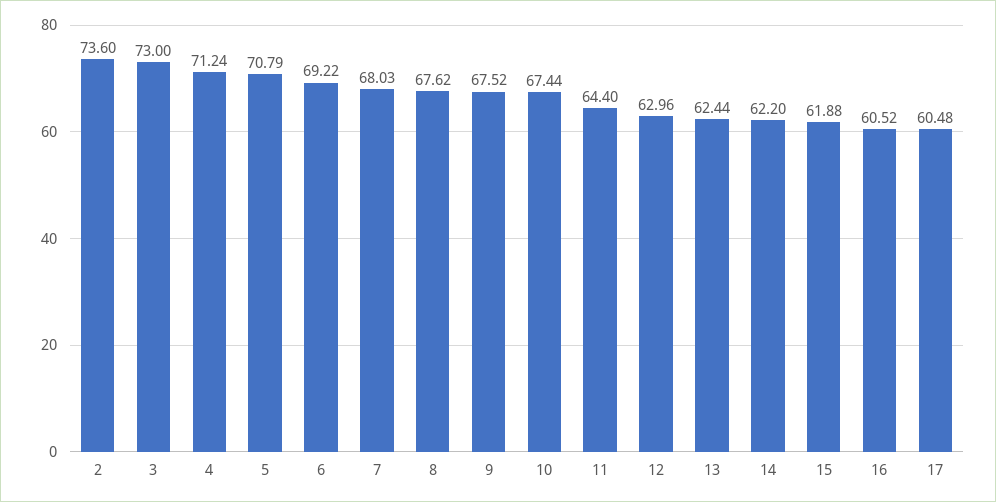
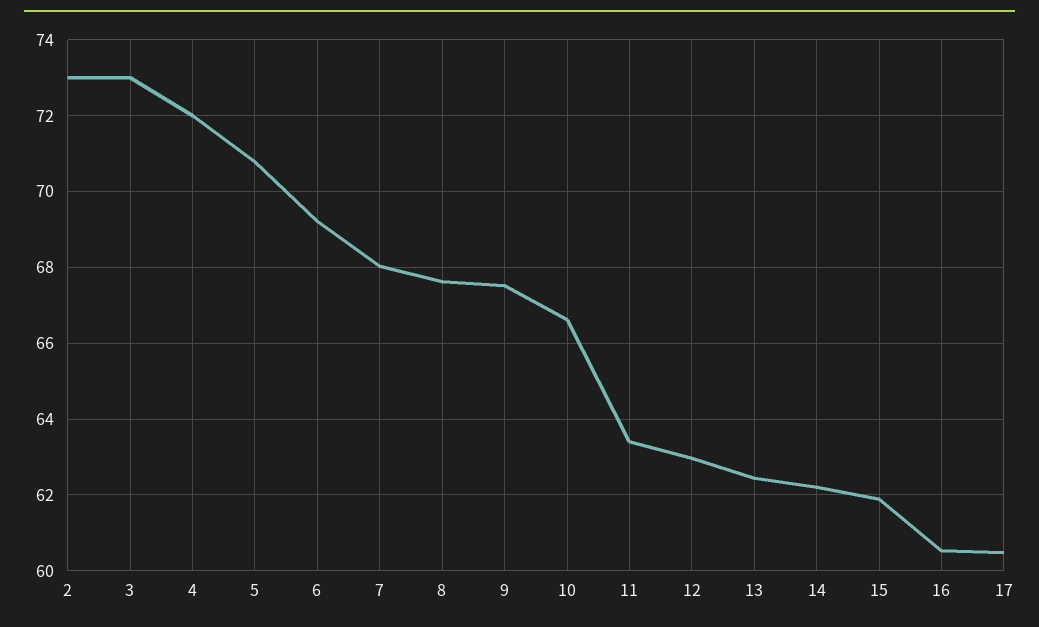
2: 73.6 -> 73
4: 71.24 -> 72
10: 67.44 -> 66.6
11: 64.4 -> 63.4

